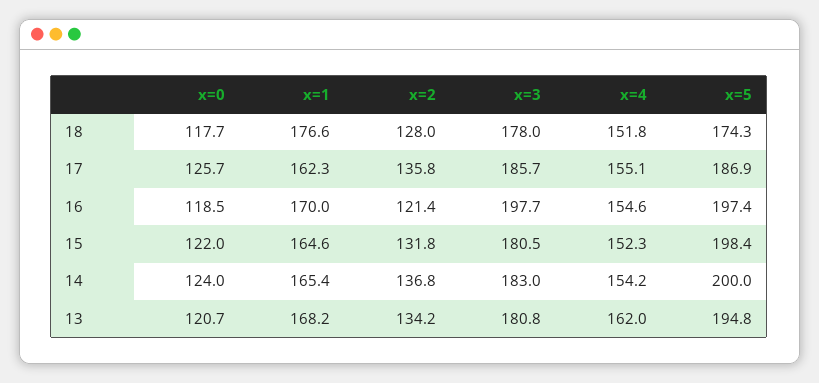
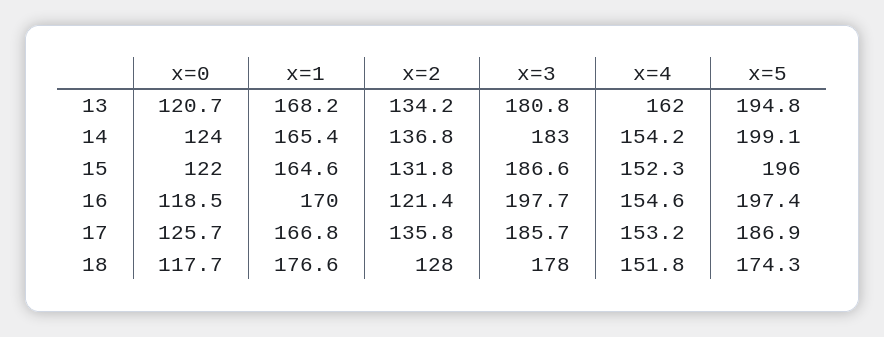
x=1, 17: 162.3 -> 166.8
x=4, 17: 155.1 -> 153.2
x=3, 15: 180.5 -> 186.6
x=5, 15: 198.4 -> 196
x=5, 14: 200 -> 199.1

